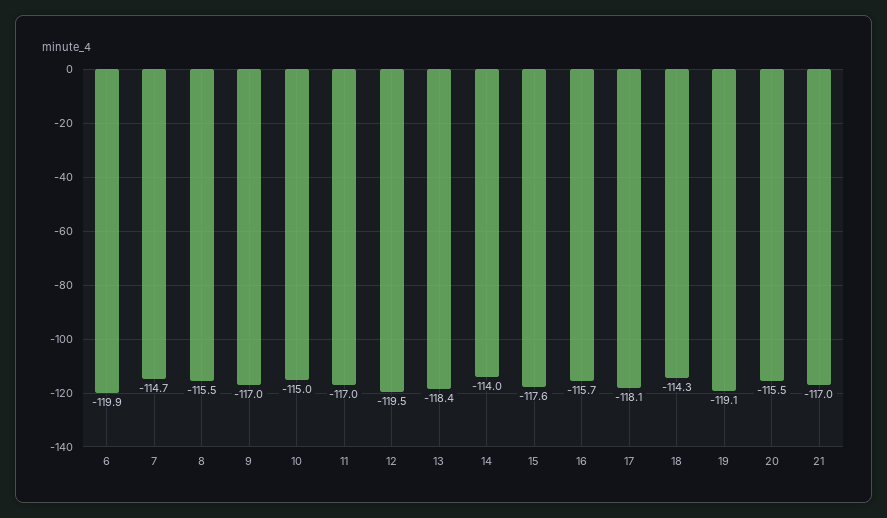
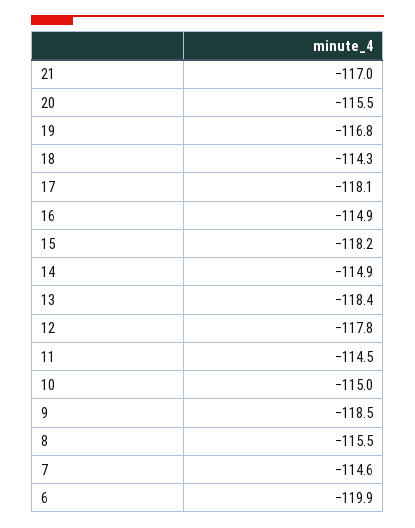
7: -114.7 -> -114.6
9: -117 -> -118.5
11: -117 -> -114.5
12: -119.5 -> -117.8
14: -114 -> -114.9
15: -117.6 -> -118.2
16: -115.7 -> -114.9
19: -119.1 -> -116.8

